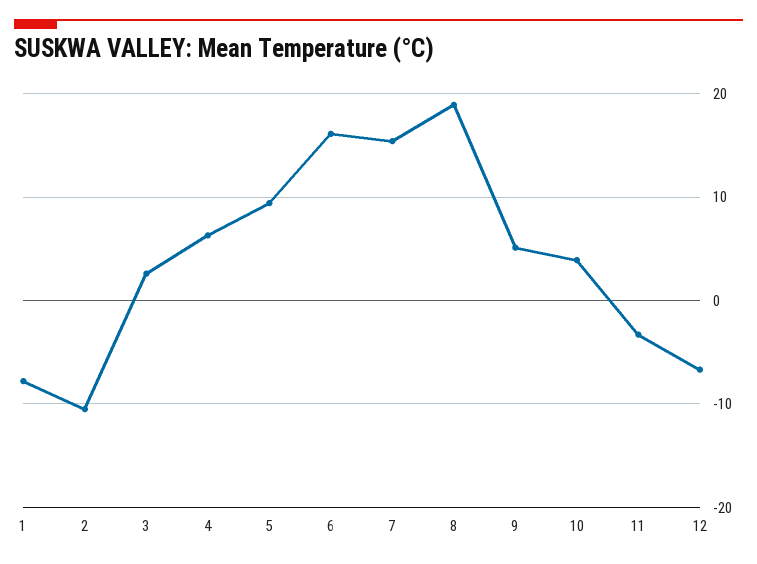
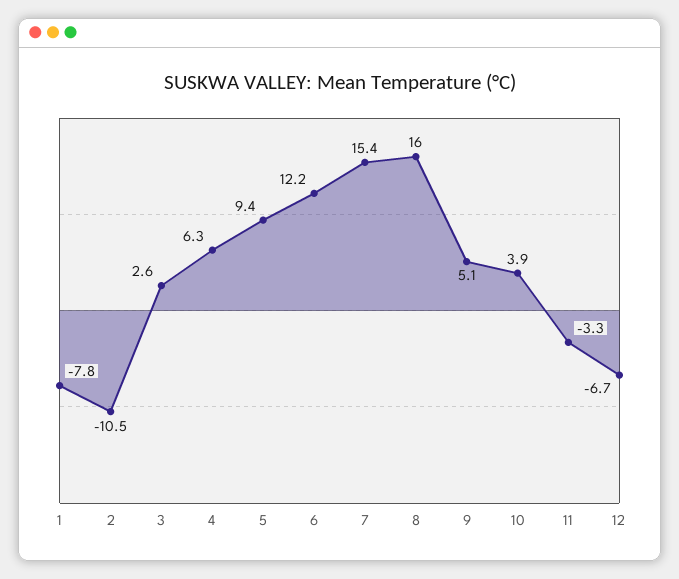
6: 16 -> 12.2
8: 19 -> 16

